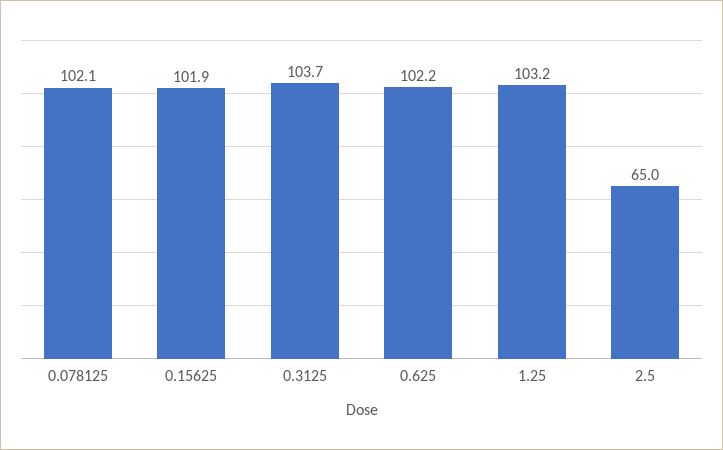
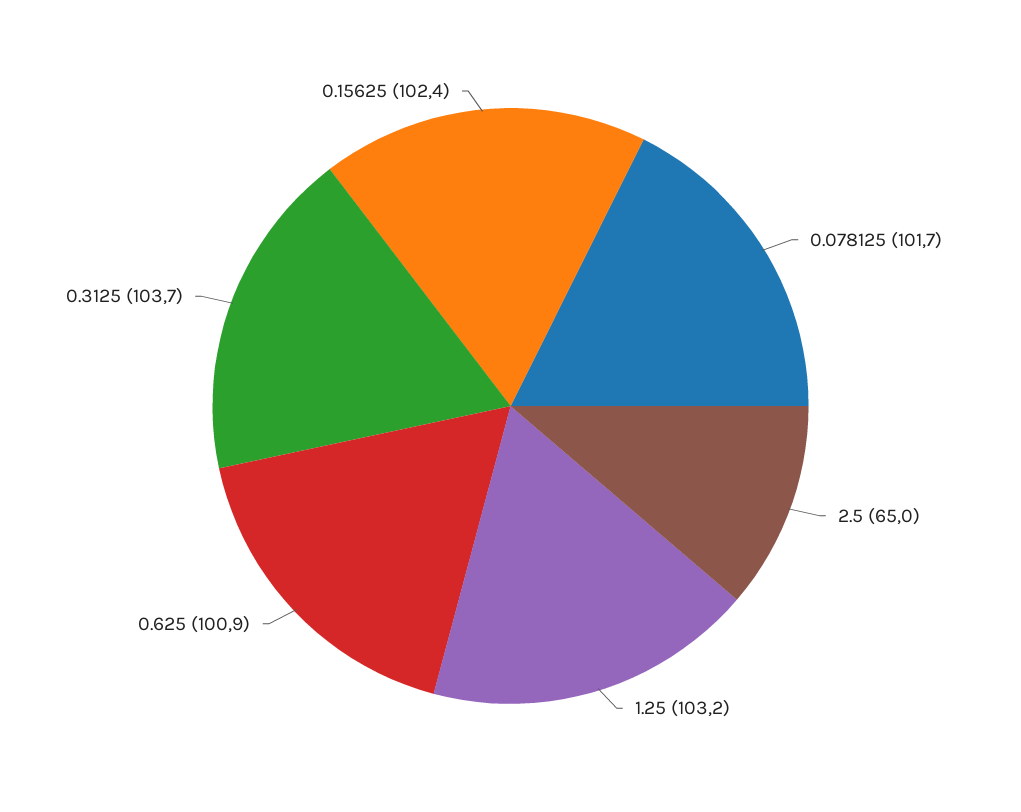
0.078125: 102.1 -> 101.7
0.15625: 101.9 -> 102.4
0.625: 102.2 -> 100.9

